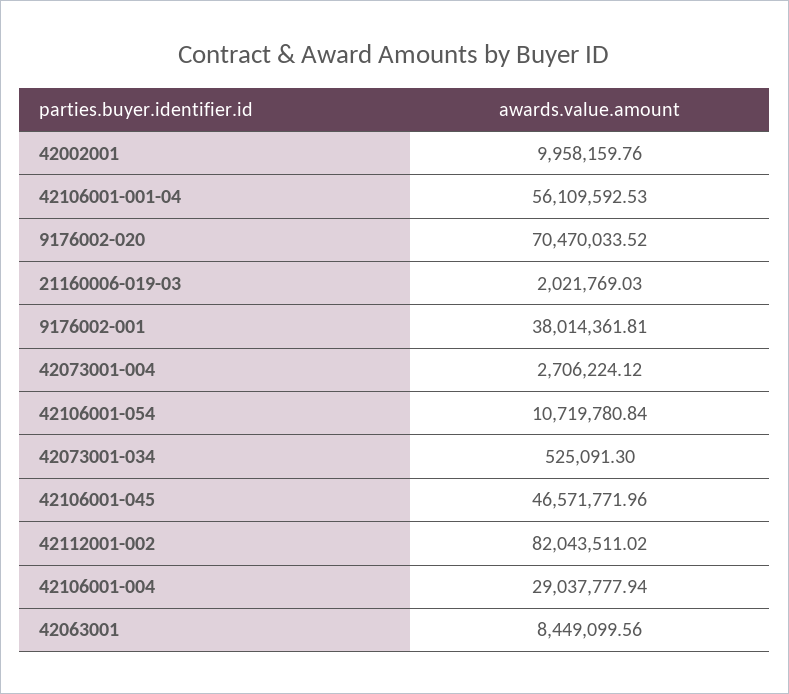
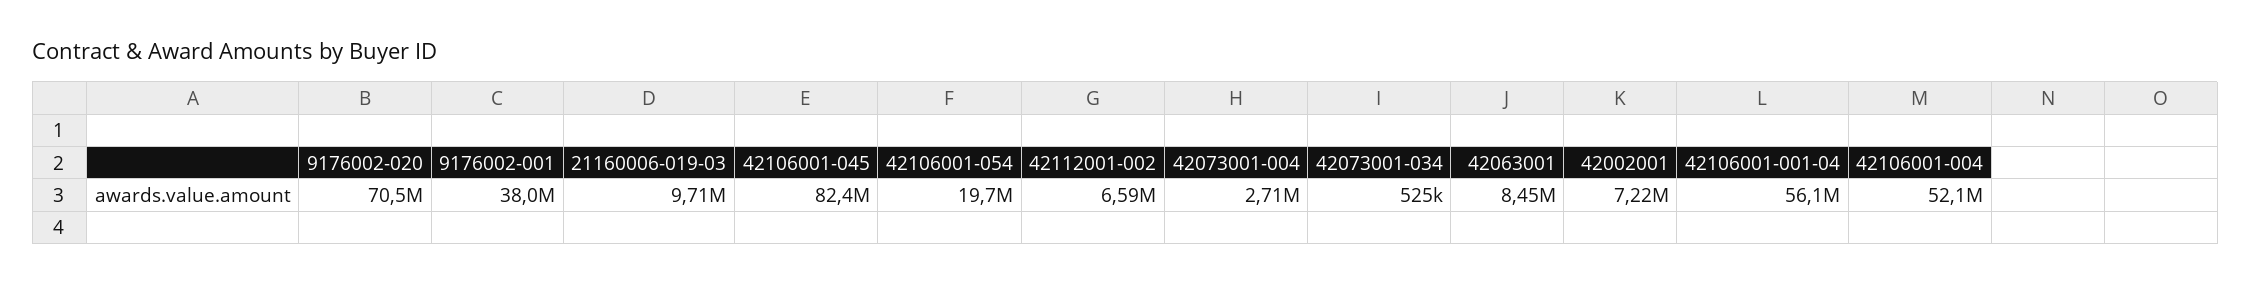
42002001: 9958159.76 -> 7220000
21160006-019-03: 2021769.03 -> 9710000
42106001-054: 10719780.84 -> 19700000
42106001-045: 46571771.96 -> 82400000
42112001-002: 82043511.02 -> 6590000
42106001-004: 29037777.94 -> 52100000

